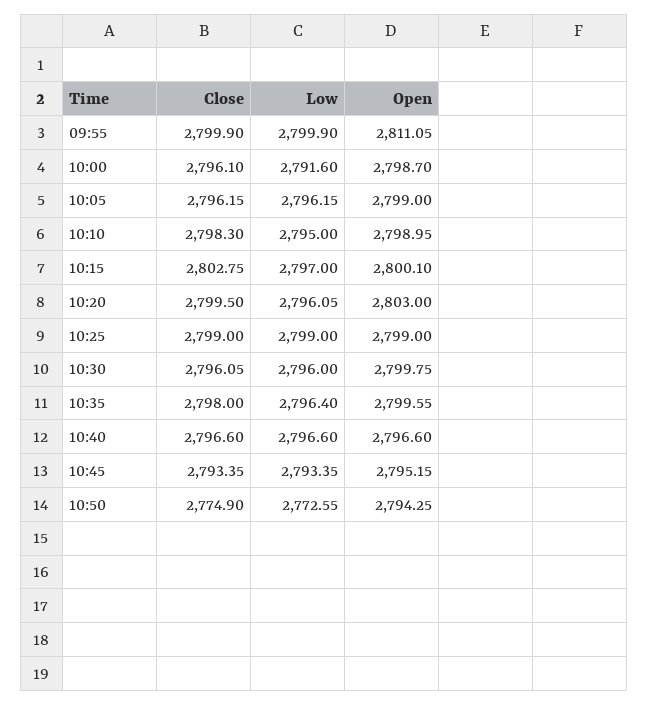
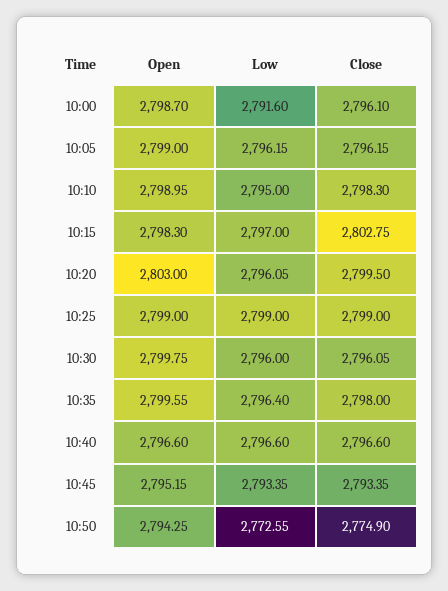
Close, 09:55: 2799.9 -> none
Low, 09:55: 2799.9 -> none
Open, 09:55: 2811.05 -> none
Open, 10:15: 2800.1 -> 2798.3

